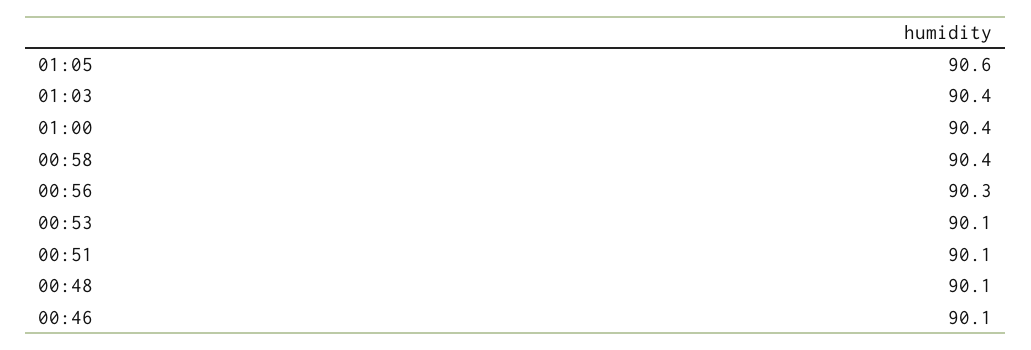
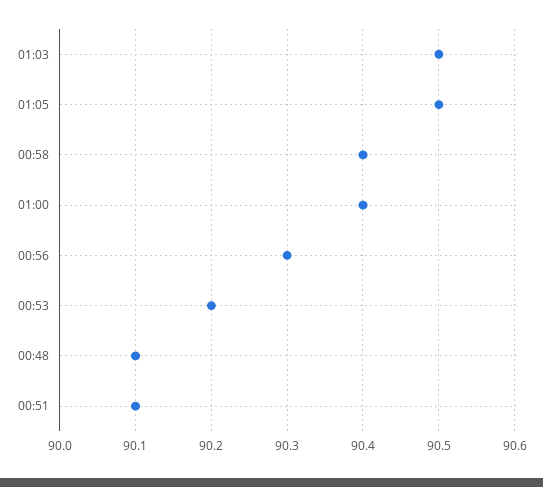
01:05: 90.6 -> 90.5
01:03: 90.4 -> 90.5
00:53: 90.1 -> 90.2
00:46: 90.1 -> none

